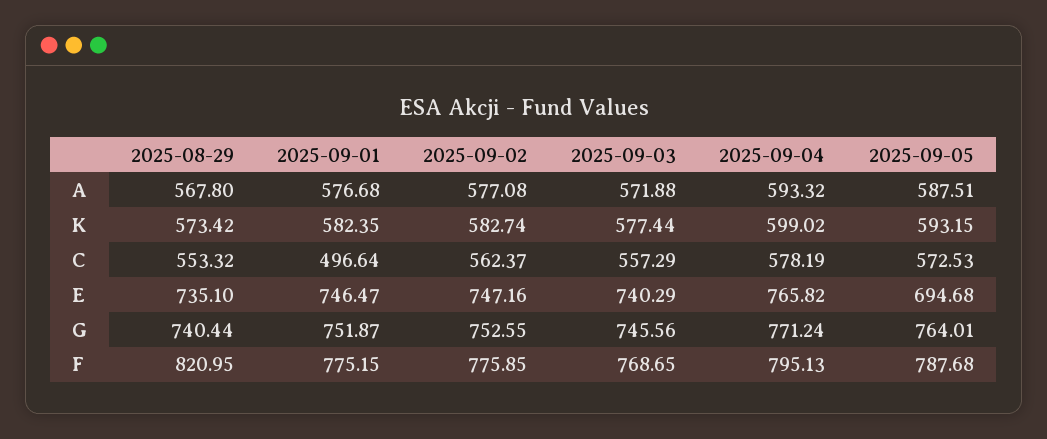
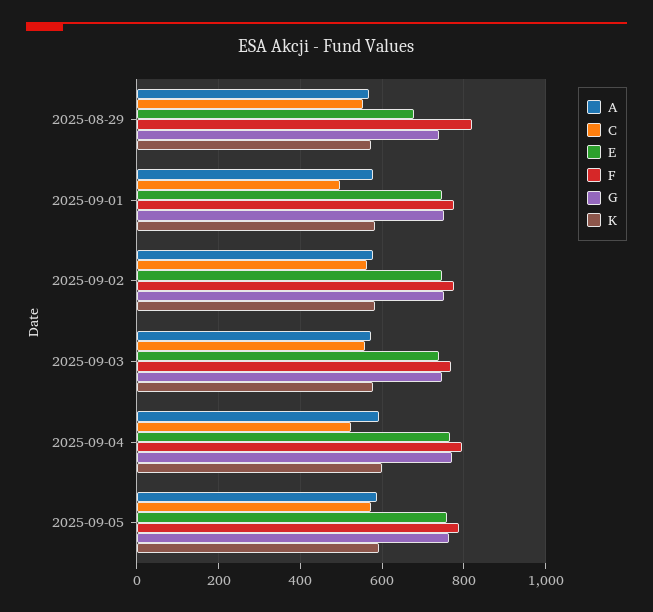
C, 2025-09-04: 578.19 -> 520
E, 2025-08-29: 735.1 -> 680
E, 2025-09-05: 694.68 -> 760

